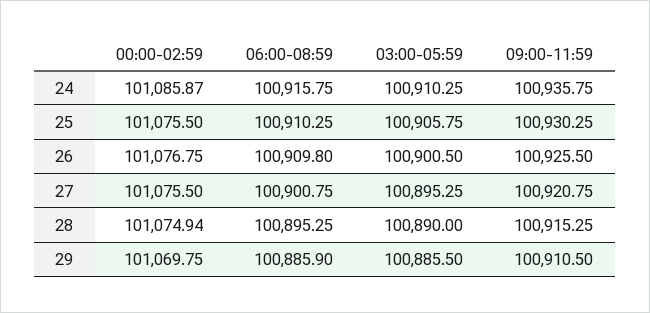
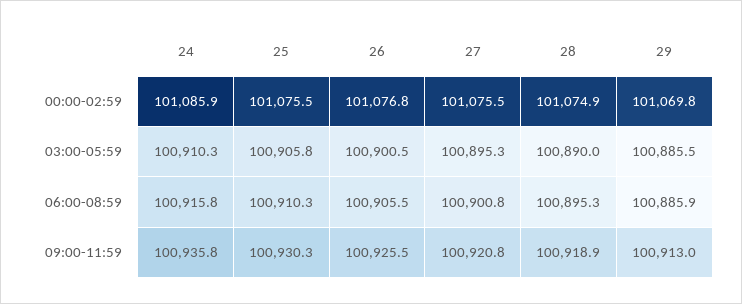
06:00-08:59, 26: 100909.8 -> 100905.5
09:00-11:59, 28: 100915.25 -> 100918.9
09:00-11:59, 29: 100910.5 -> 100913

